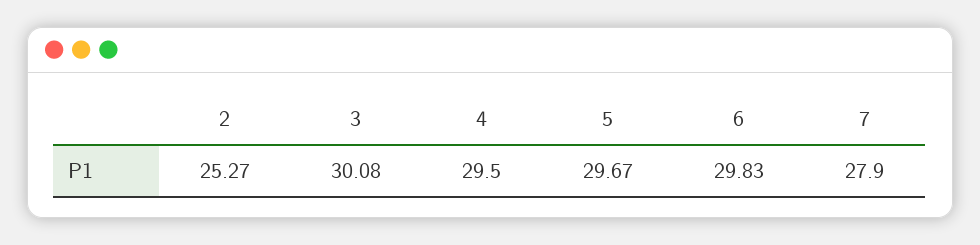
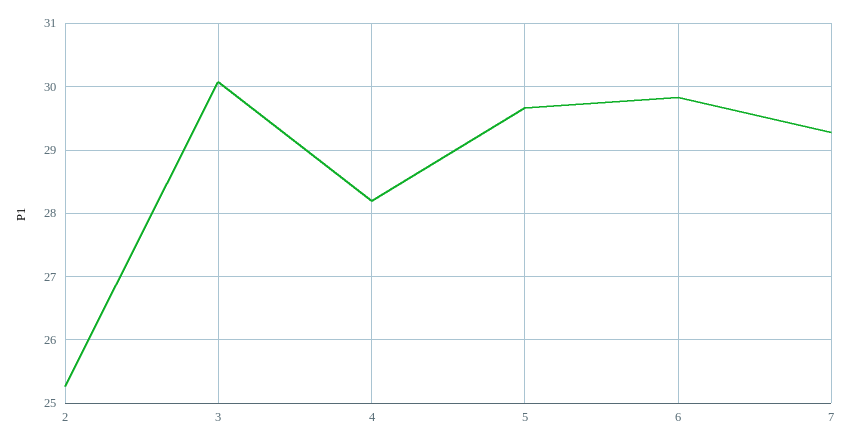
4: 29.5 -> 28.2
7: 27.9 -> 29.3

